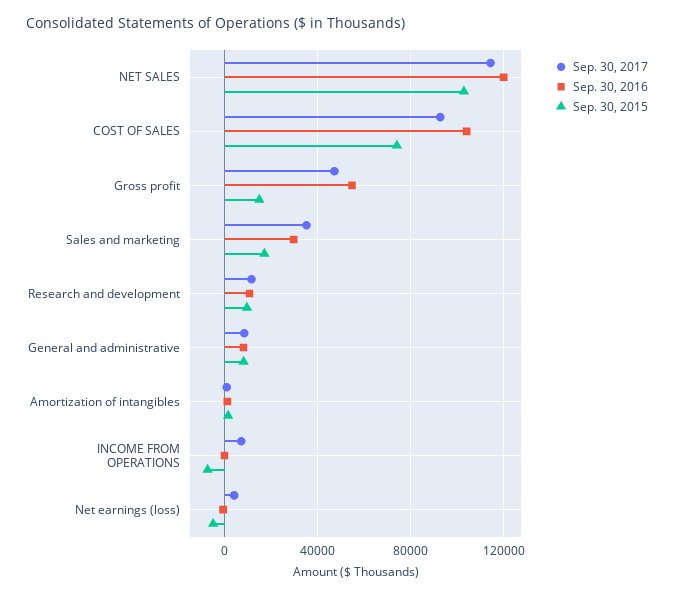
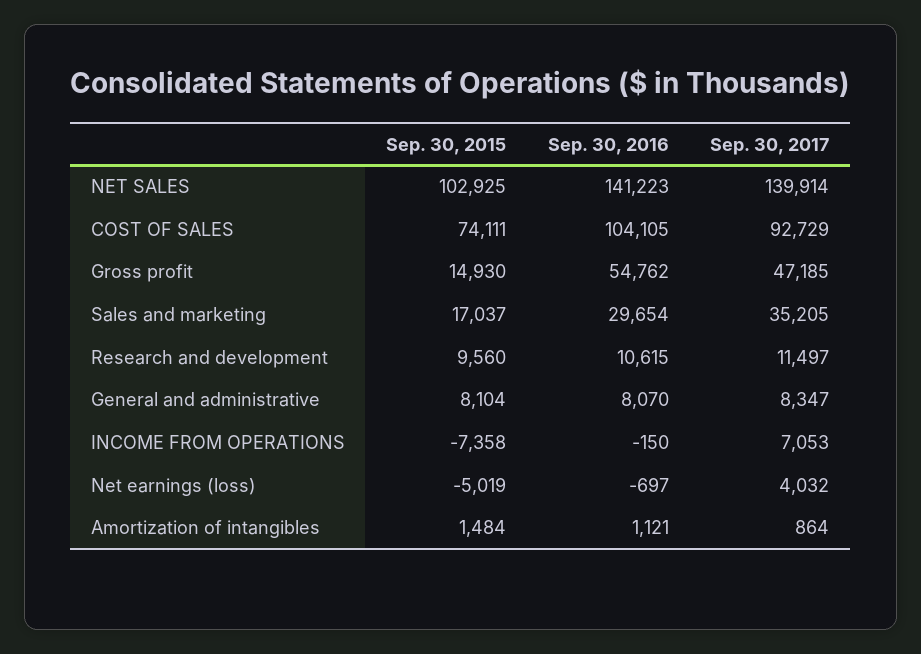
Sep. 30, 2017, NET SALES: 115000 -> 139914
Sep. 30, 2016, NET SALES: 120000 -> 141223

